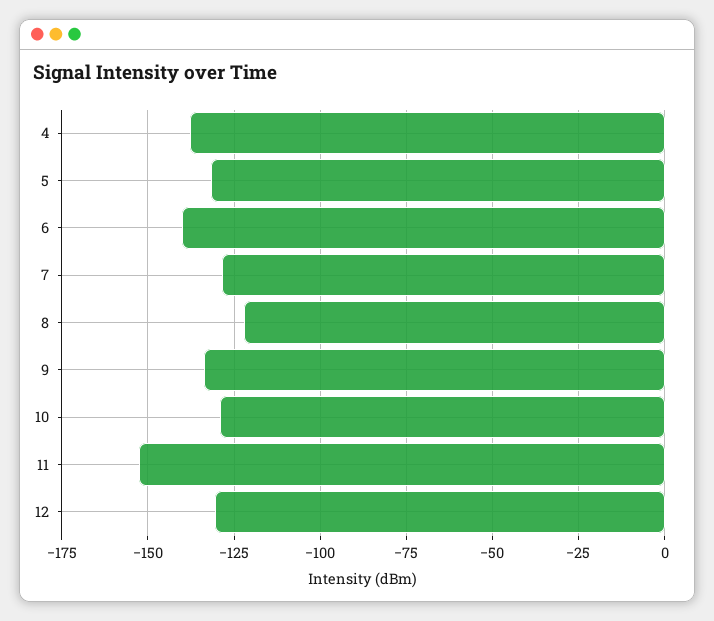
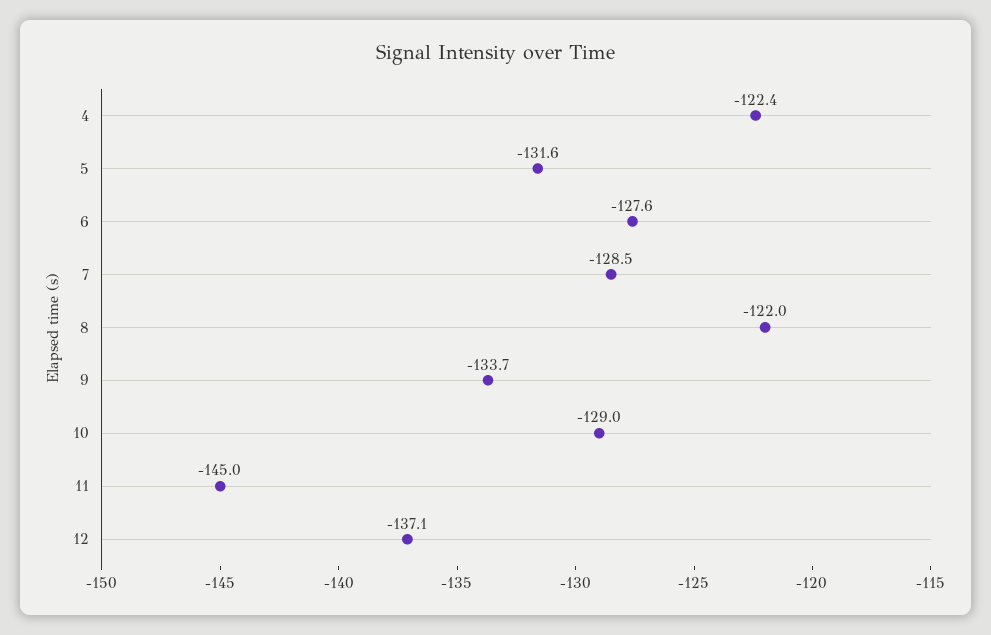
4: -137.5 -> -122.4
6: -140 -> -127.6
11: -152.5 -> -145
12: -130 -> -137.1

